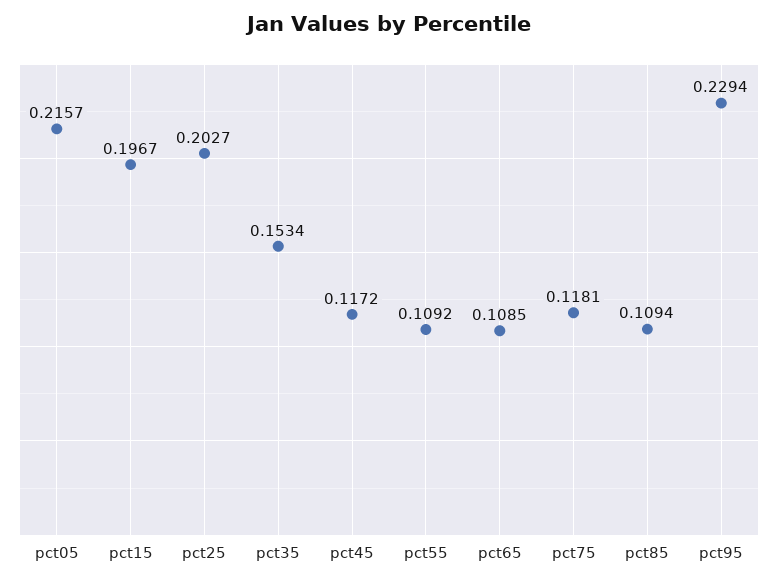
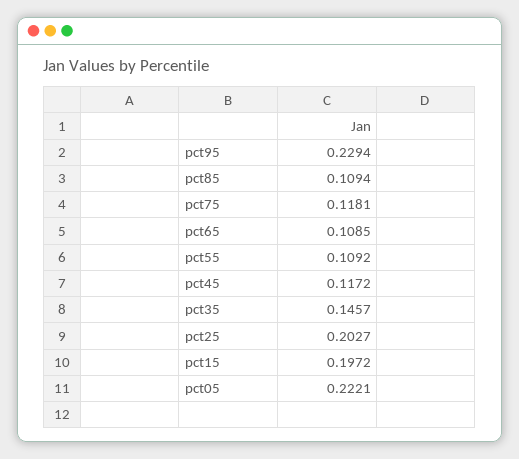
pct05: 0.2157 -> 0.2221
pct15: 0.1967 -> 0.1972
pct35: 0.1534 -> 0.1457

